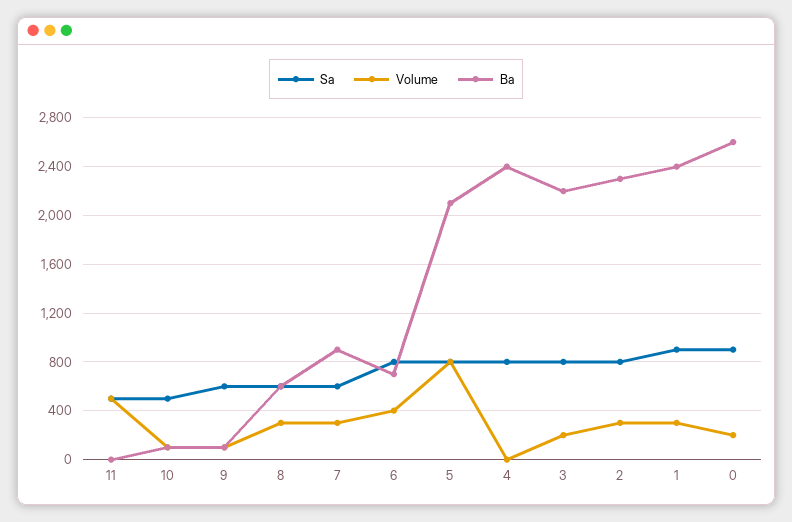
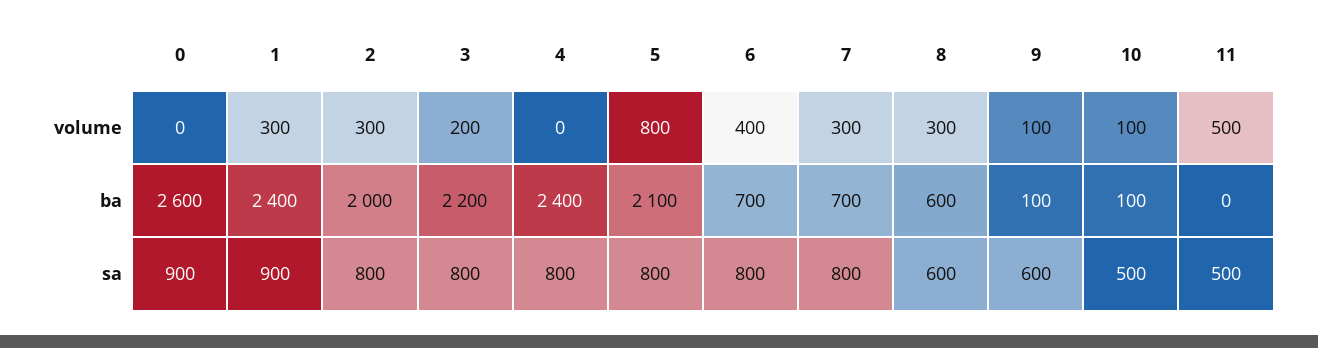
Sa, 7: 600 -> 800
Ba, 7: 900 -> 700
Ba, 2: 2300 -> 2000
Volume, 0: 200 -> 0

